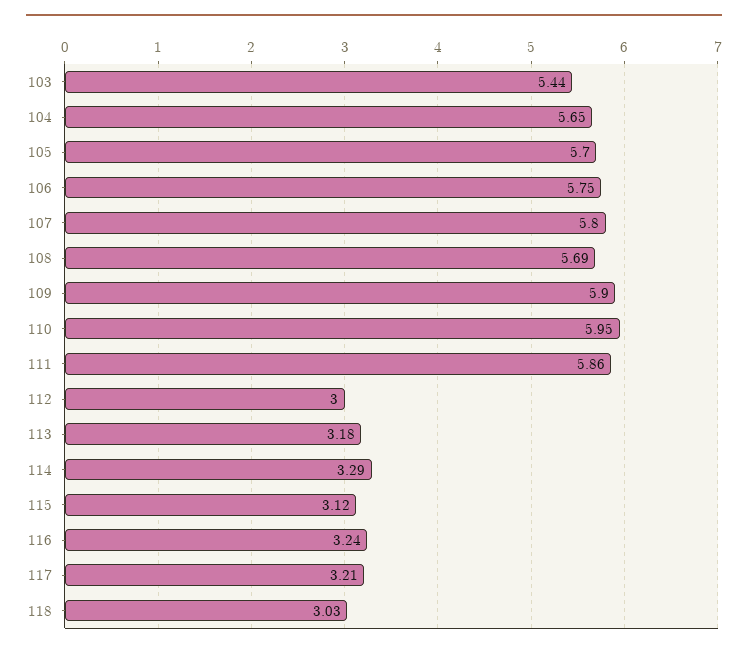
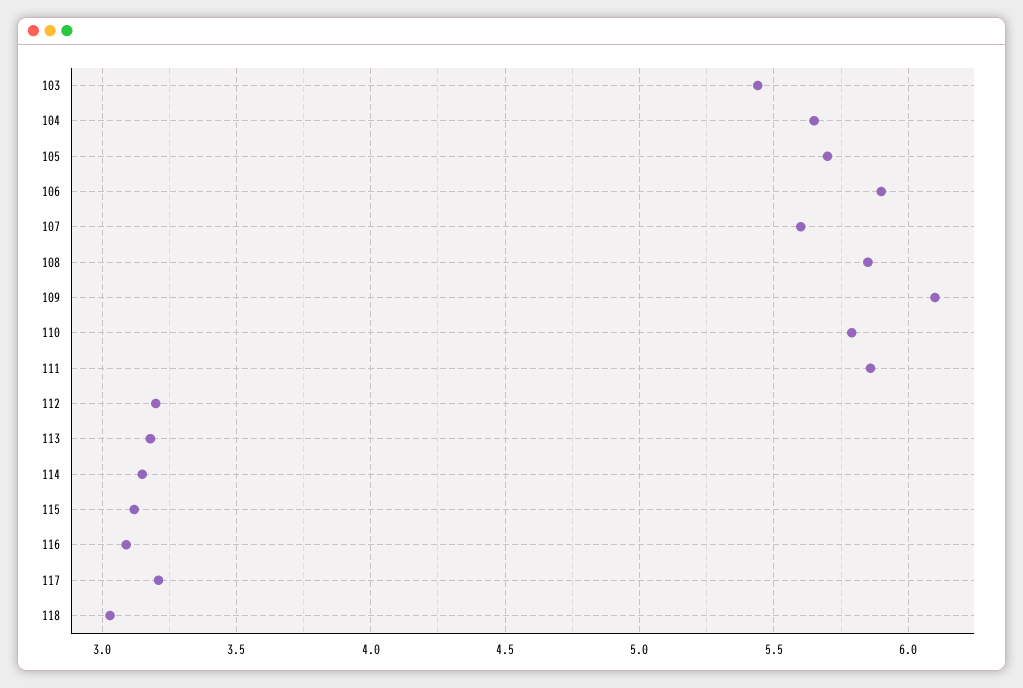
106: 5.75 -> 5.9
107: 5.8 -> 5.6
108: 5.69 -> 5.85
109: 5.9 -> 6.1
110: 5.95 -> 5.8
112: 3 -> 3.2
114: 3.29 -> 3.15
116: 3.24 -> 3.1

